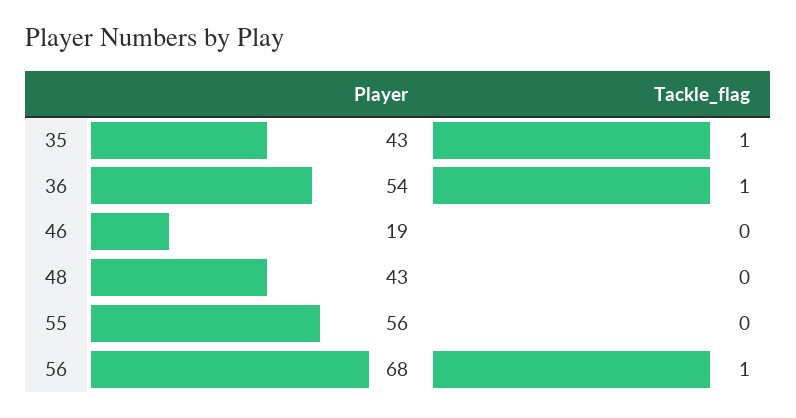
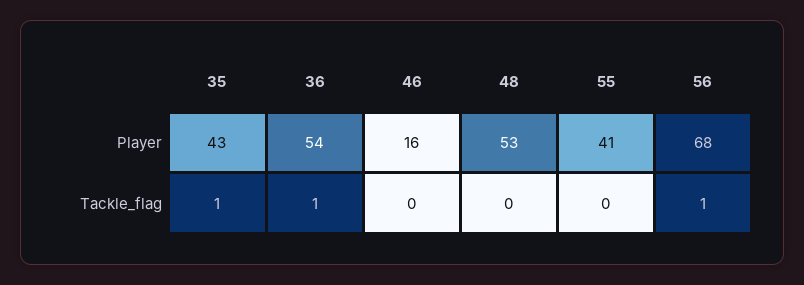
Player, 46: 19 -> 16
Player, 48: 43 -> 53
Player, 55: 56 -> 41

